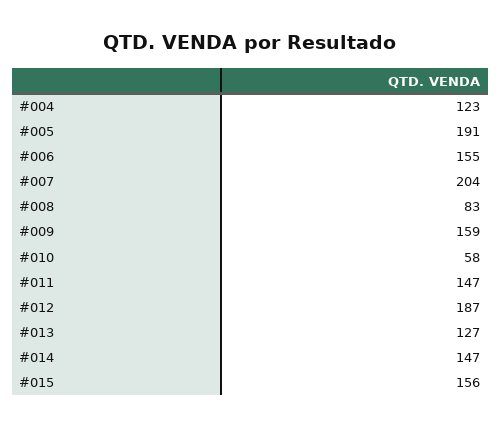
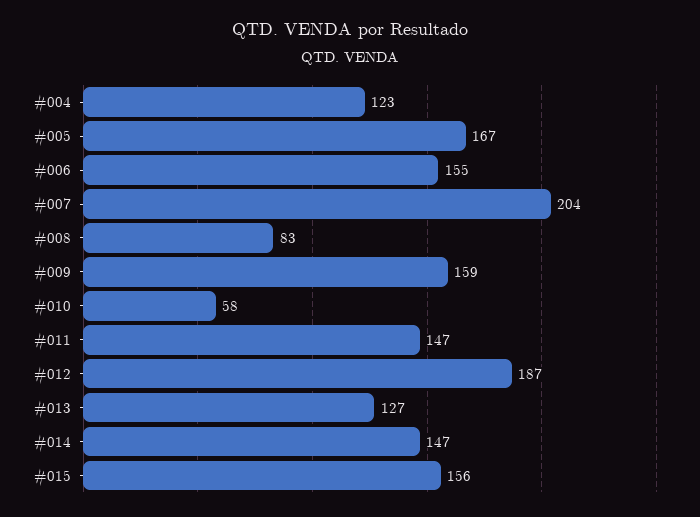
#005: 191 -> 167

